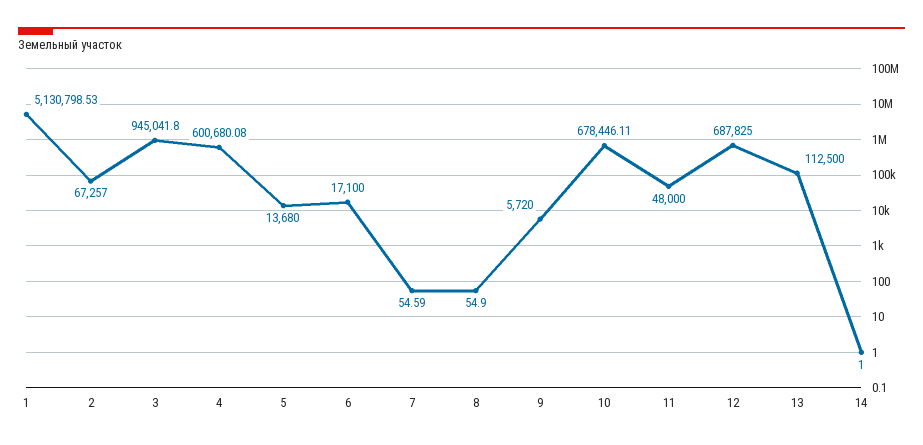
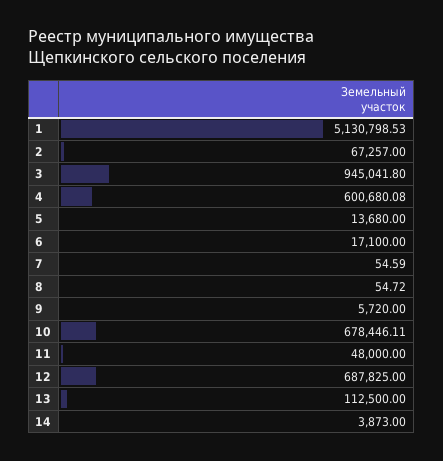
8: 54.9 -> 54.72
14: 1 -> 3873

